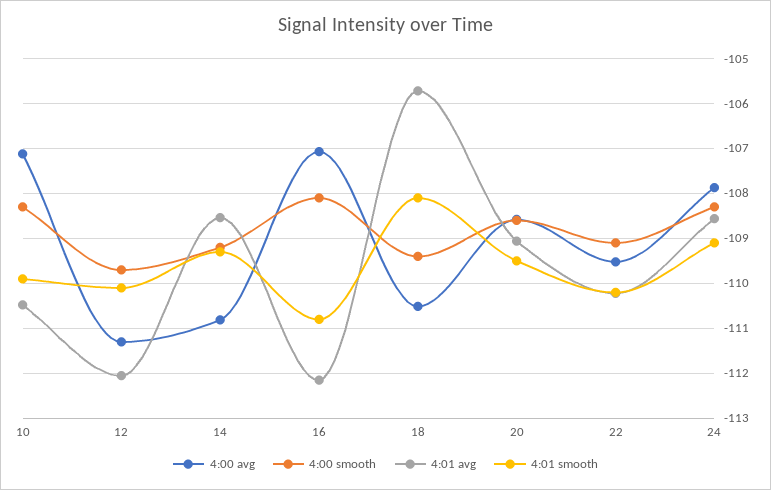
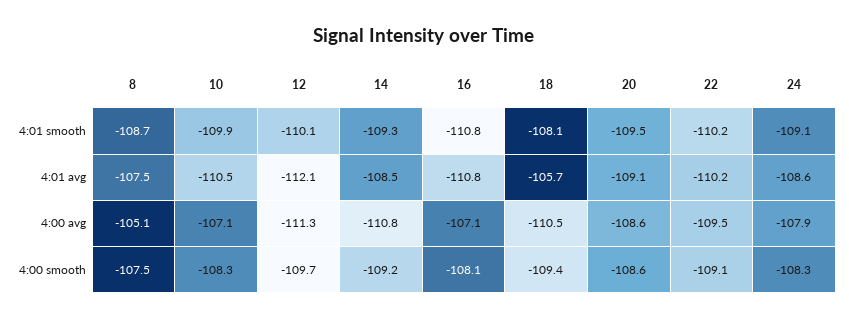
4:01 avg, 16: -112.2 -> -110.8
4:01 smooth, 8: none -> -108.7
4:01 avg, 8: none -> -107.5
4:00 avg, 8: none -> -105.1
4:00 smooth, 8: none -> -107.5

